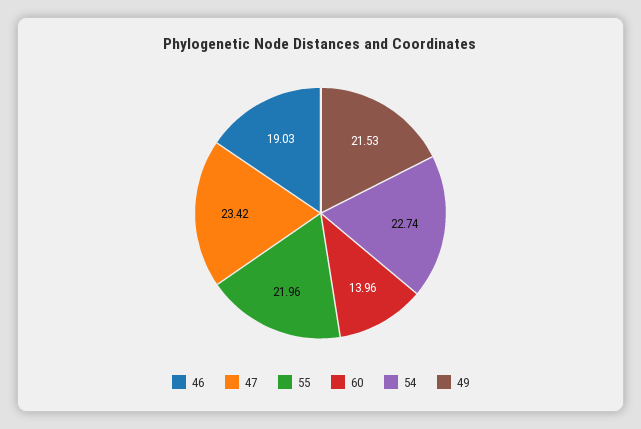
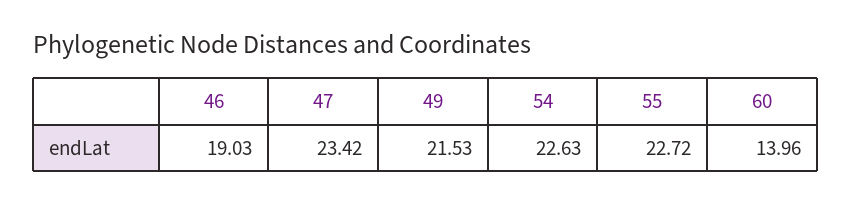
55: 21.96 -> 22.72
54: 22.74 -> 22.63

